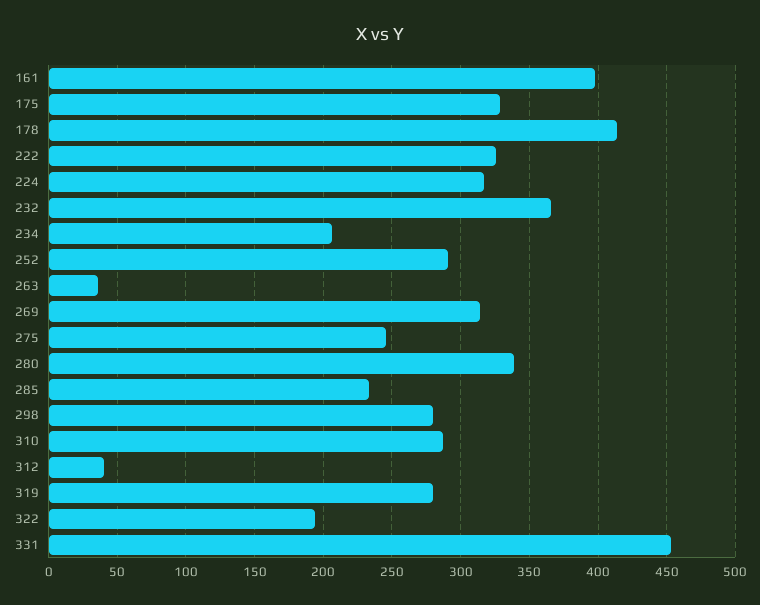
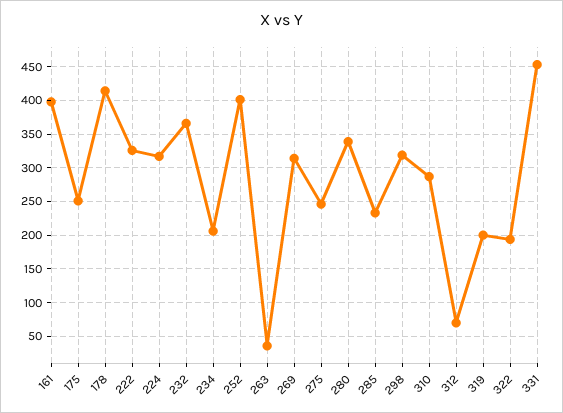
175: 330 -> 250
252: 290 -> 400
298: 280 -> 320
312: 40 -> 70
319: 280 -> 200

